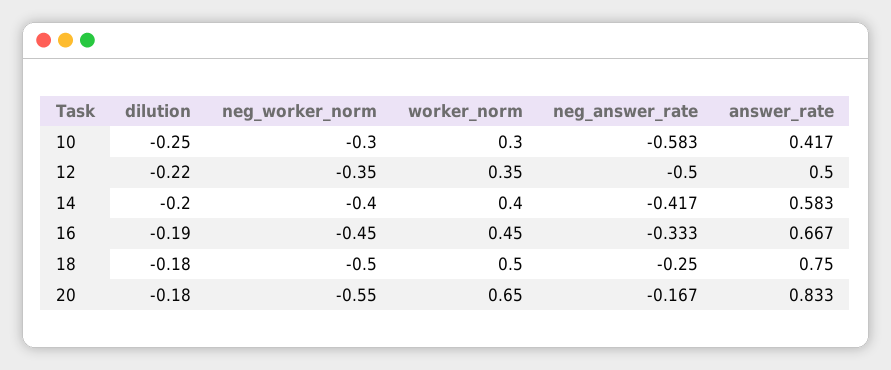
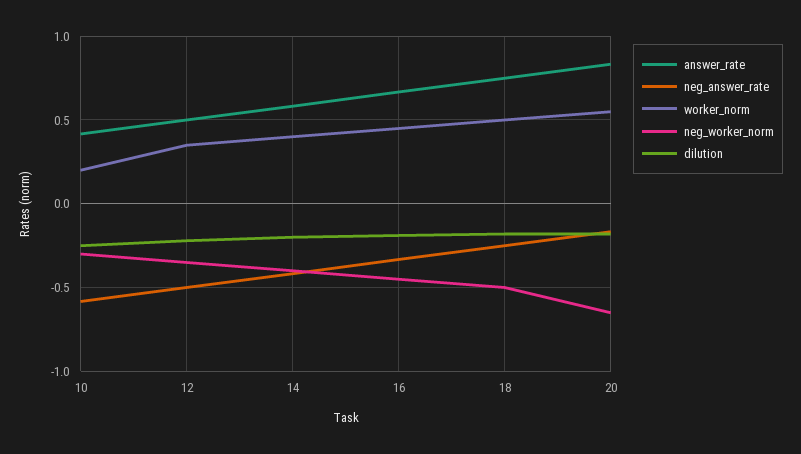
worker_norm, 10: 0.3 -> 0.2
neg_worker_norm, 20: -0.55 -> -0.65
worker_norm, 20: 0.65 -> 0.55

